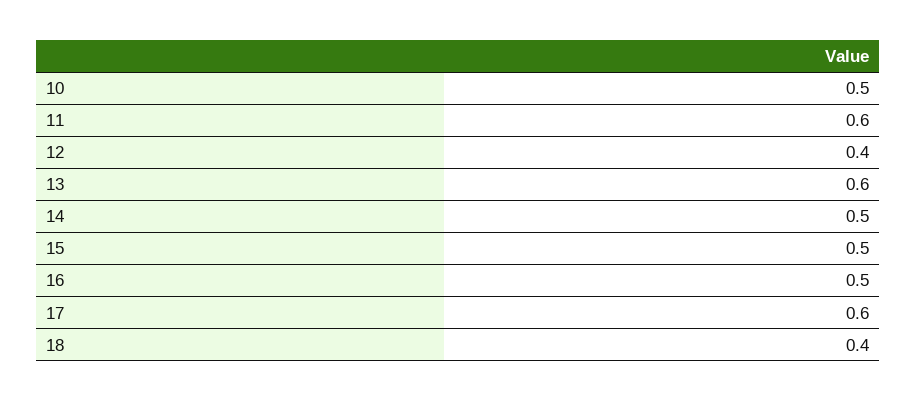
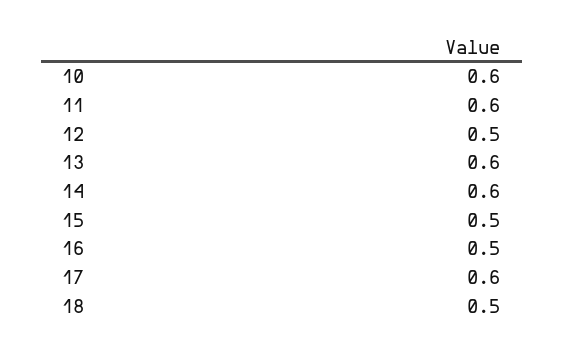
10: 0.5 -> 0.6
12: 0.4 -> 0.5
14: 0.5 -> 0.6
18: 0.4 -> 0.5

